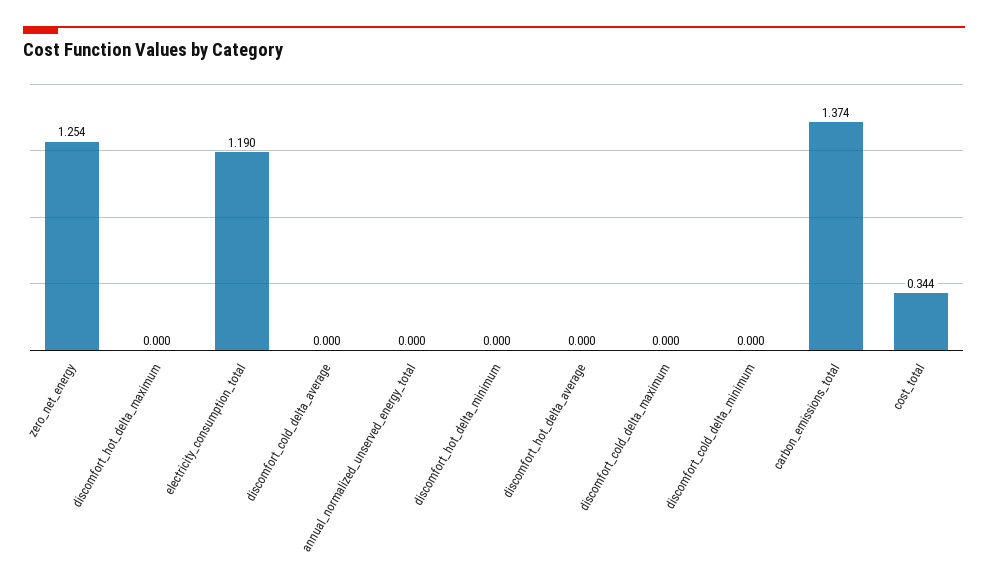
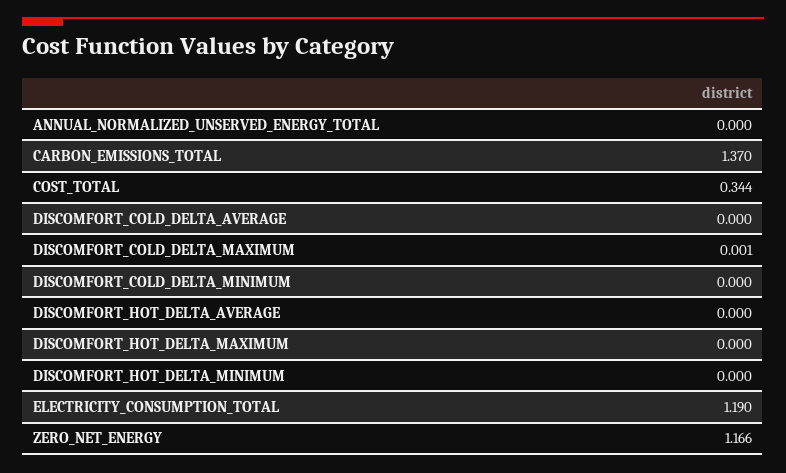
zero_net_energy: 1.254 -> 1.166
discomfort_cold_delta_maximum: 0 -> 0.001
carbon_emissions_total: 1.374 -> 1.37

